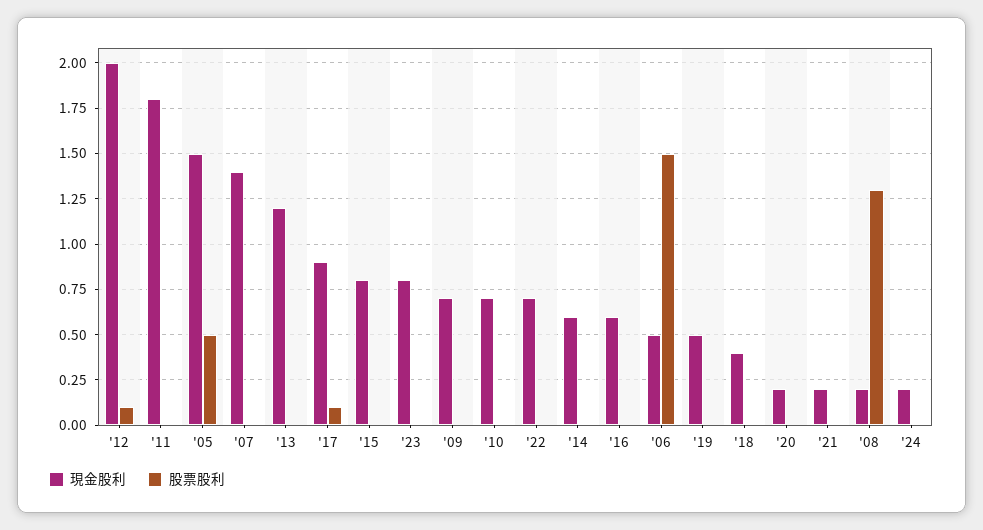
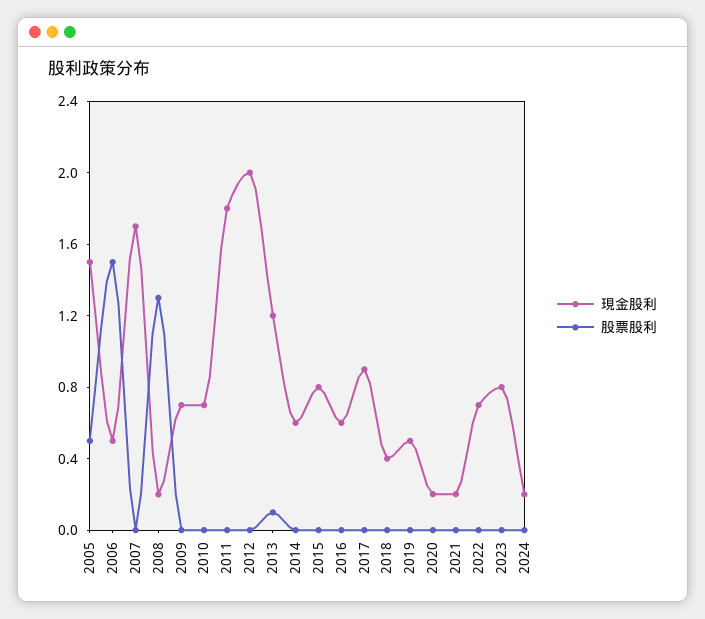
股票股利, '12: 0.1 -> 0
現金股利, '07: 1.4 -> 1.7
股票股利, '13: 0 -> 0.1
股票股利, '17: 0.1 -> 0

